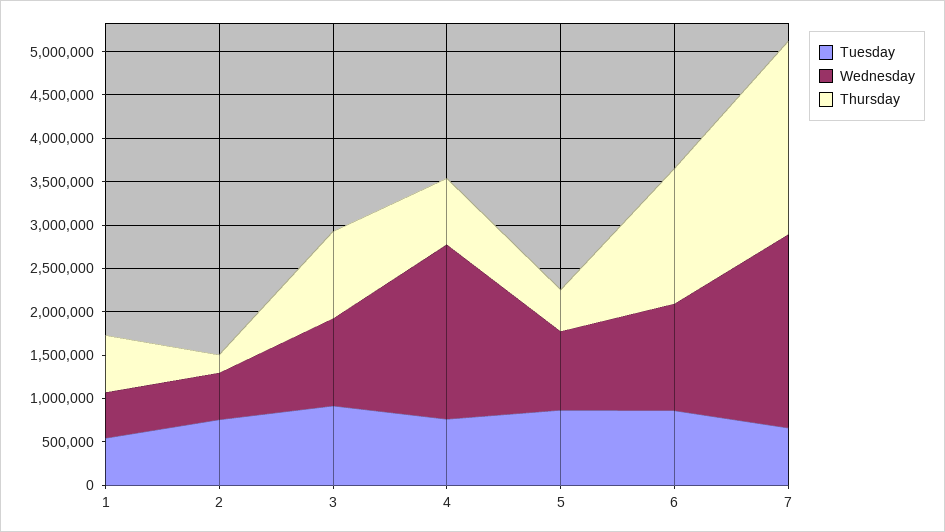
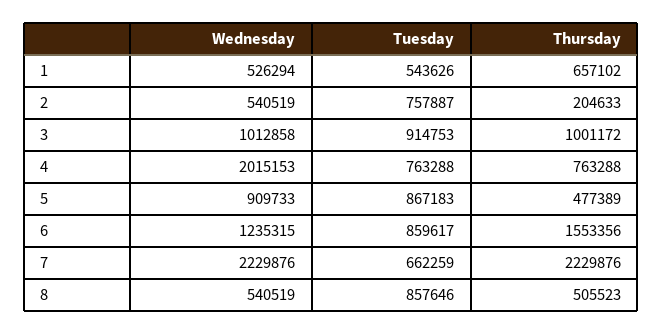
Wednesday, 8: none -> 540519
Tuesday, 8: none -> 857646
Thursday, 8: none -> 505523

